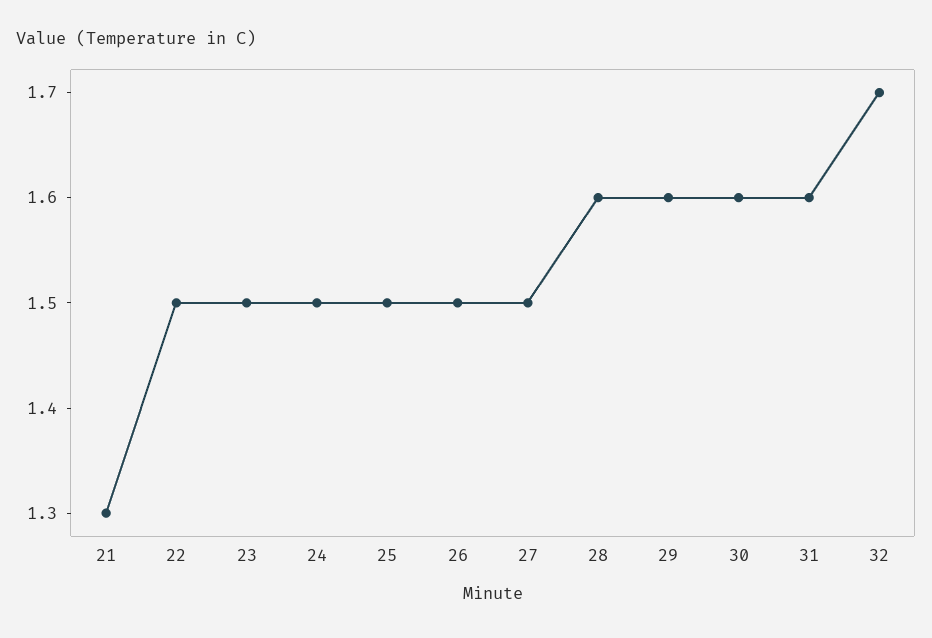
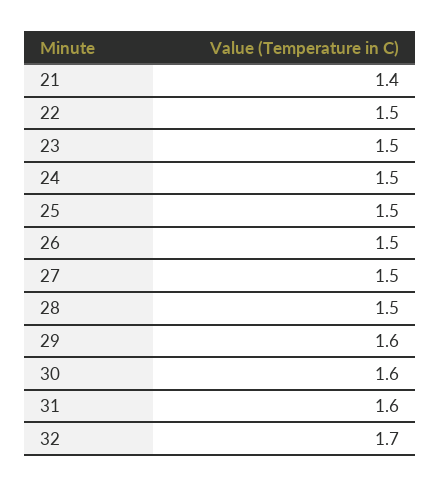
21: 1.3 -> 1.4
28: 1.6 -> 1.5

